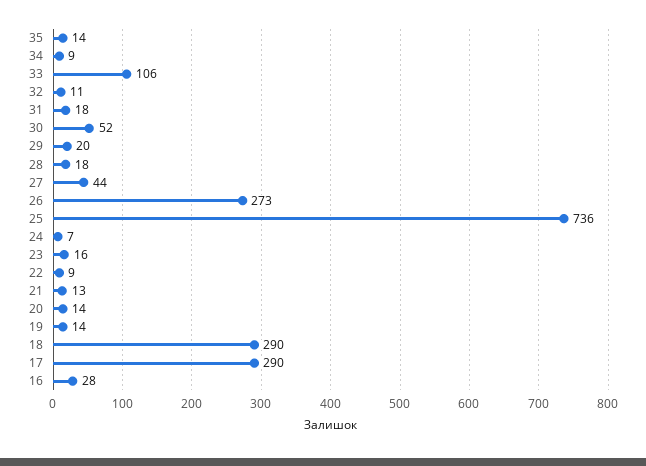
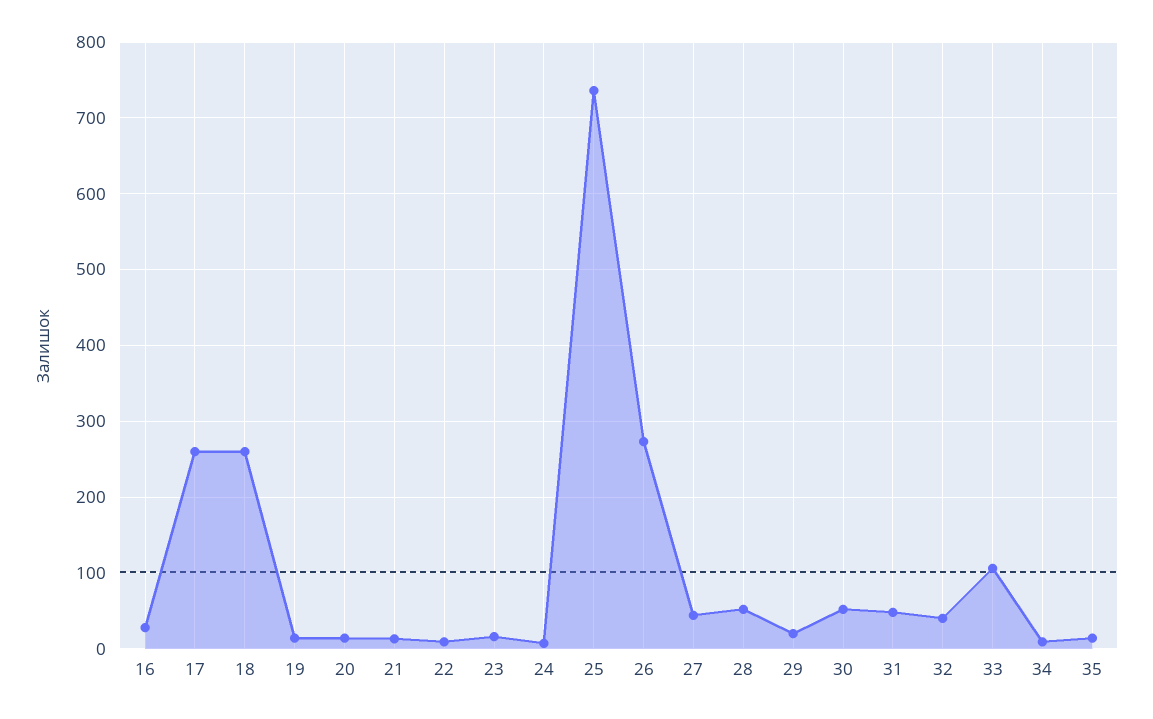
32: 11 -> 40
31: 18 -> 50
28: 18 -> 50
18: 290 -> 260
17: 290 -> 260

